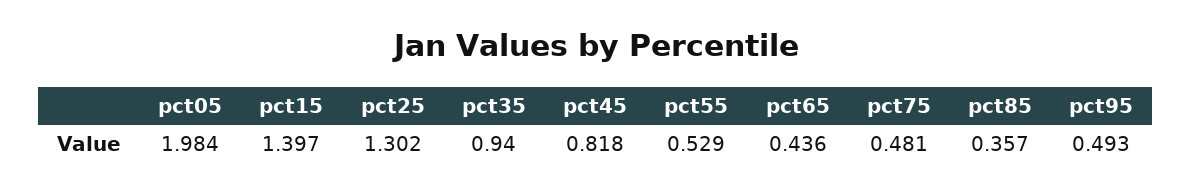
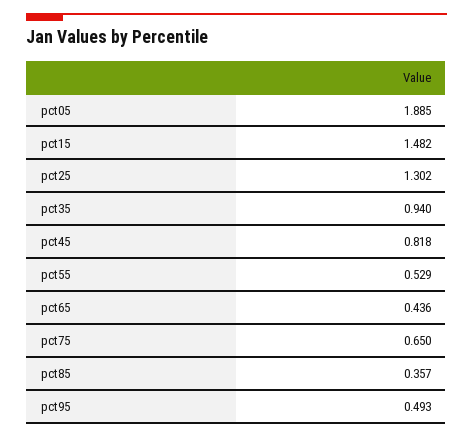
pct05: 1.984 -> 1.885
pct15: 1.397 -> 1.482
pct75: 0.481 -> 0.65

